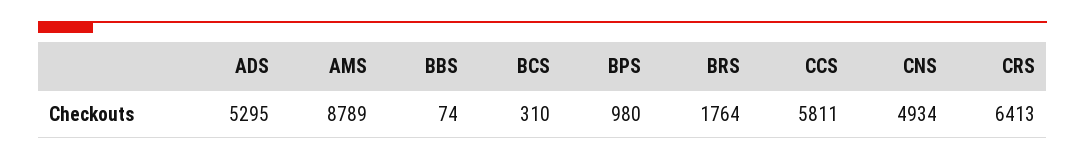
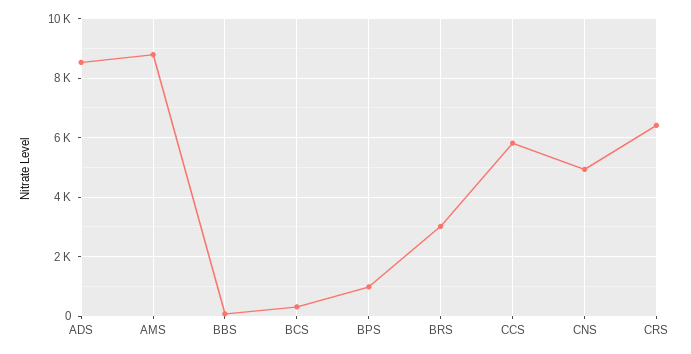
ADS: 5295 -> 8500
BRS: 1764 -> 3000

